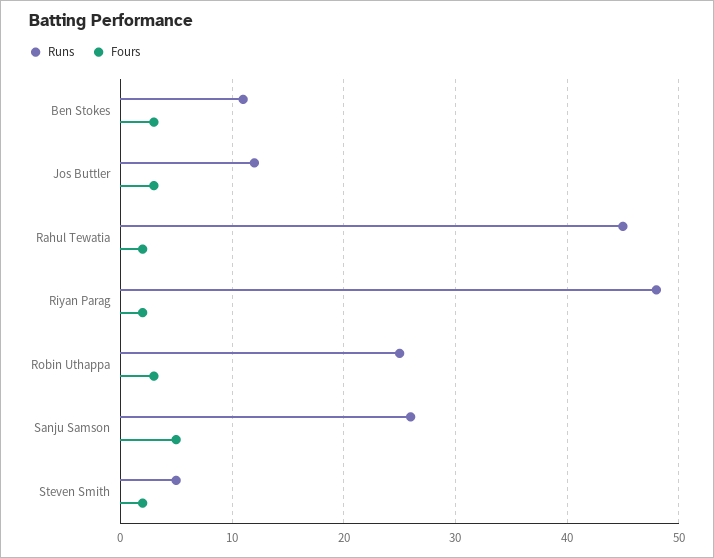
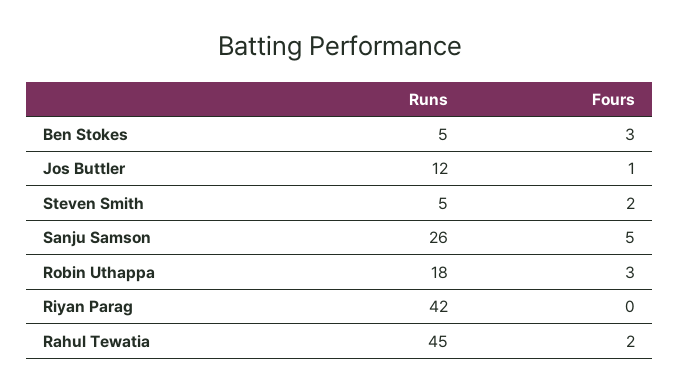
Runs, Ben Stokes: 11 -> 5
Fours, Jos Buttler: 3 -> 1
Runs, Riyan Parag: 48 -> 42
Fours, Riyan Parag: 2 -> 0
Runs, Robin Uthappa: 25 -> 18

